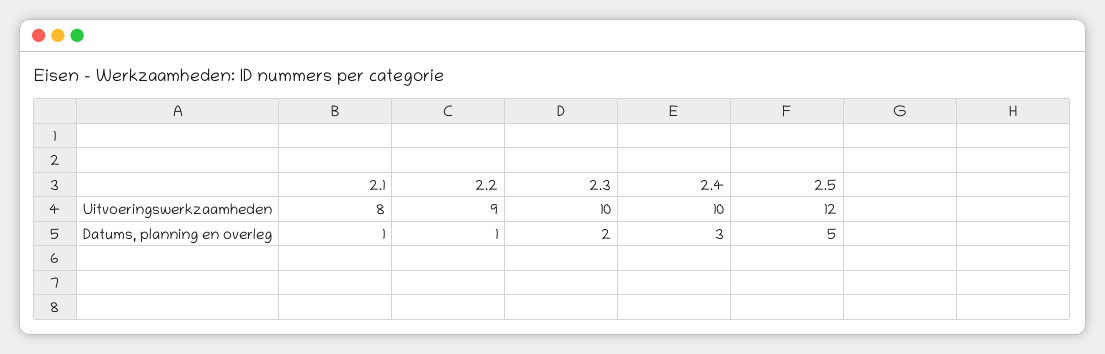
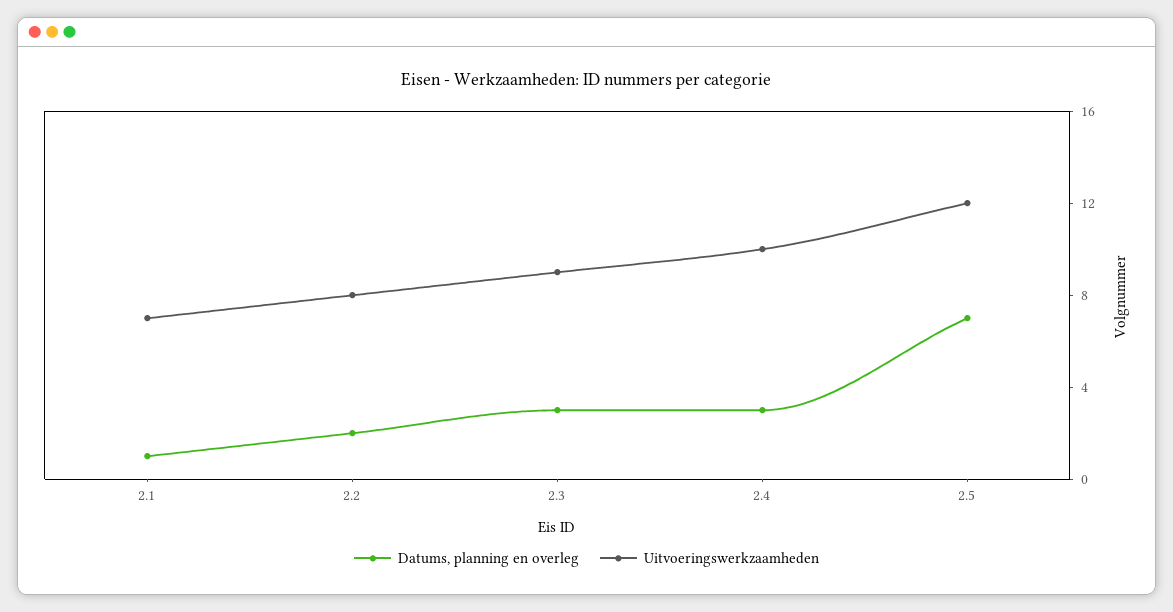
Uitvoeringswerkzaamheden, 2.1: 8 -> 7
Uitvoeringswerkzaamheden, 2.2: 9 -> 8
Uitvoeringswerkzaamheden, 2.3: 10 -> 9
Datums, planning en overleg, 2.2: 1 -> 2
Datums, planning en overleg, 2.3: 2 -> 3
Datums, planning en overleg, 2.5: 5 -> 7

